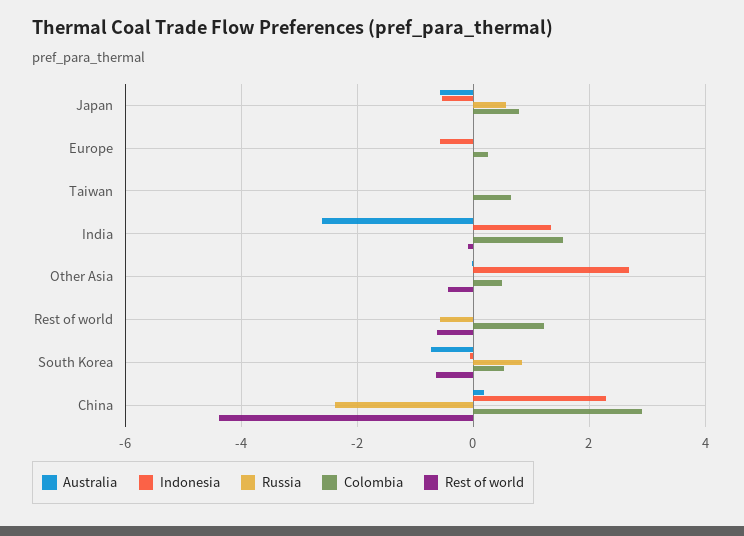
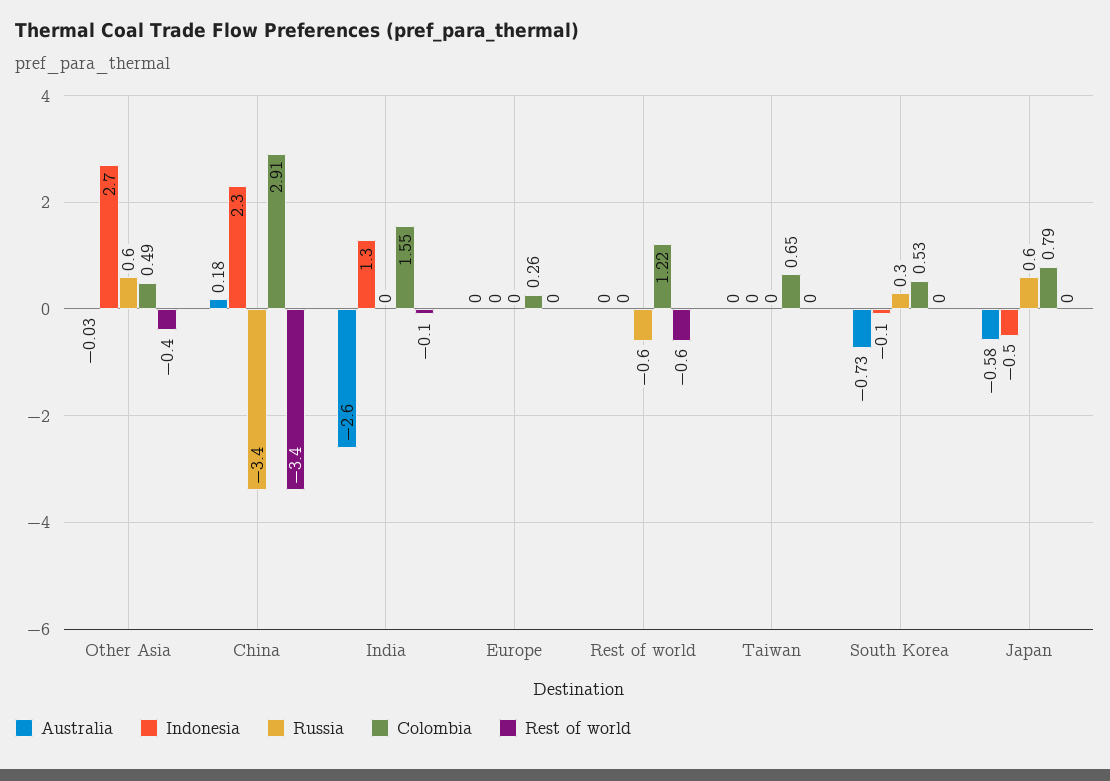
Indonesia, Europe: -0.6 -> 0
Russia, Other Asia: 0 -> 0.6
Russia, South Korea: 0.8 -> 0.3
Rest of world, South Korea: -0.6 -> 0
Russia, China: -2.4 -> -3.4
Rest of world, China: -4.4 -> -3.4

